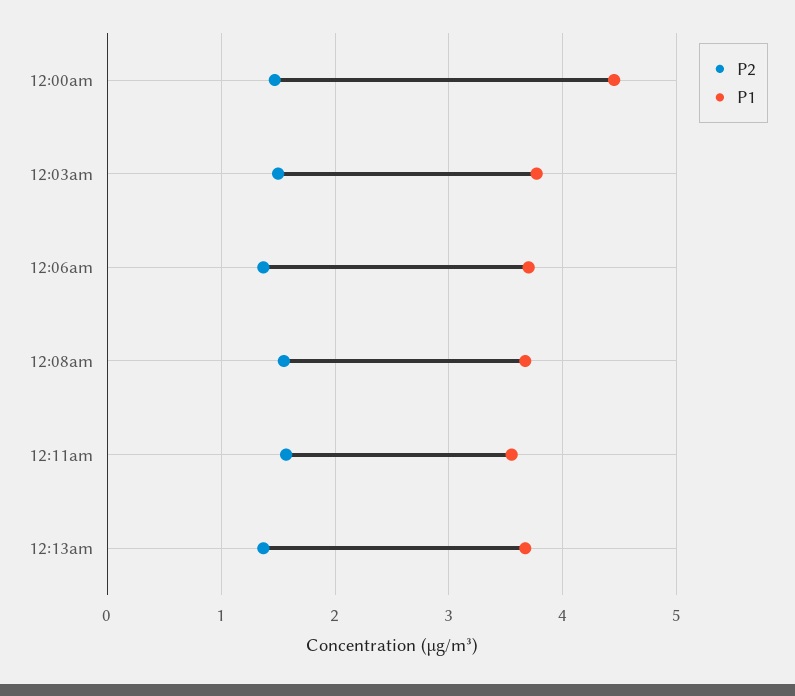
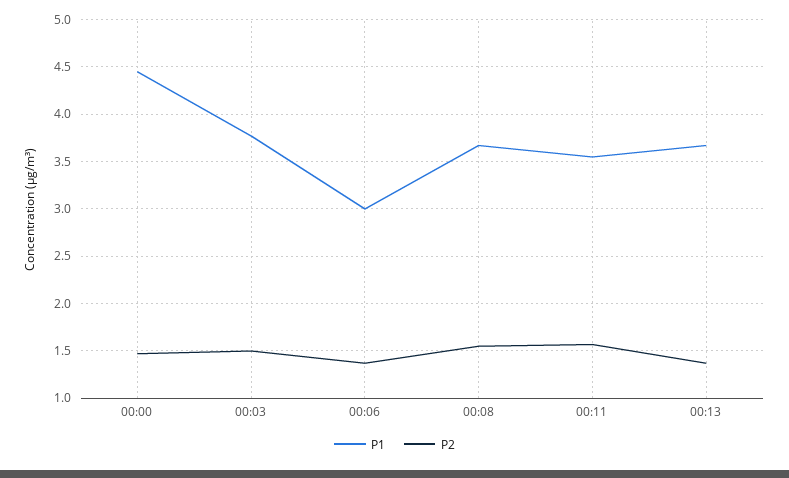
P1, 12:06am: 3.7 -> 3

